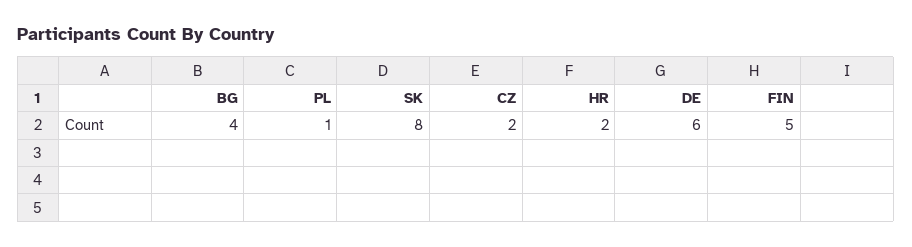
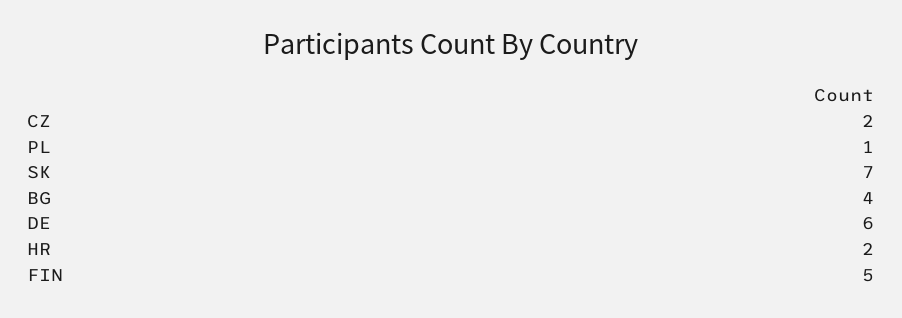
SK: 8 -> 7

